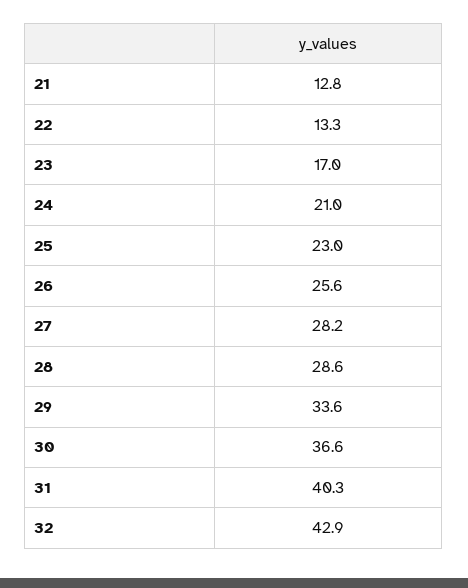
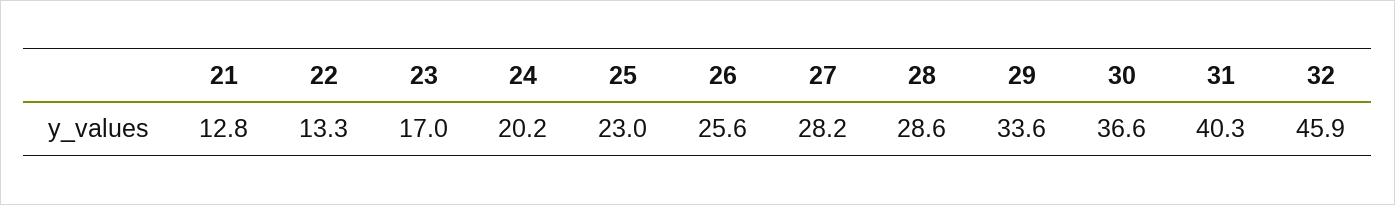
24: 21 -> 20.2
32: 42.9 -> 45.9

